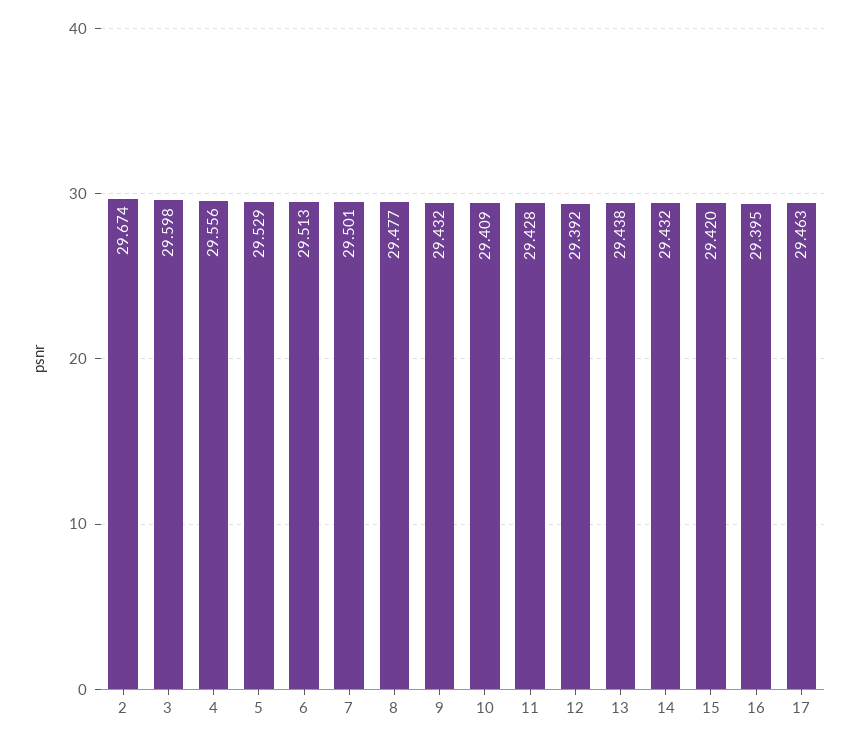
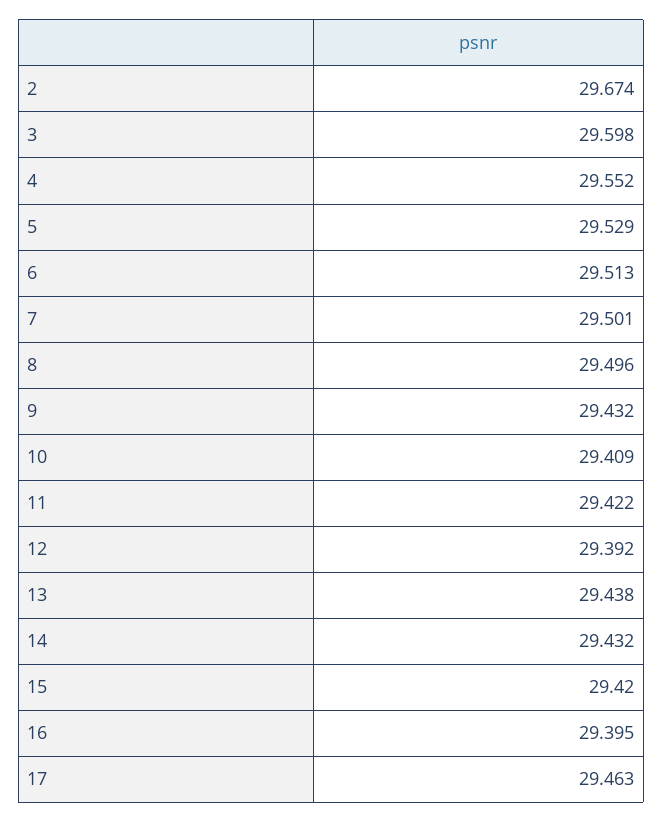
4: 29.556 -> 29.552
8: 29.477 -> 29.496
11: 29.428 -> 29.422

